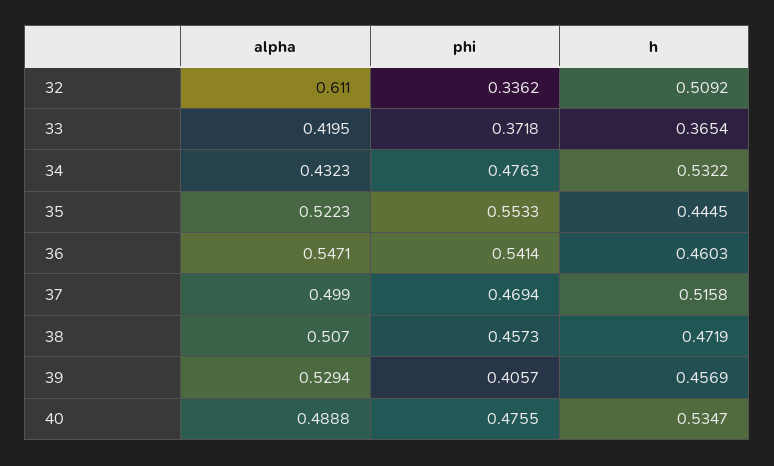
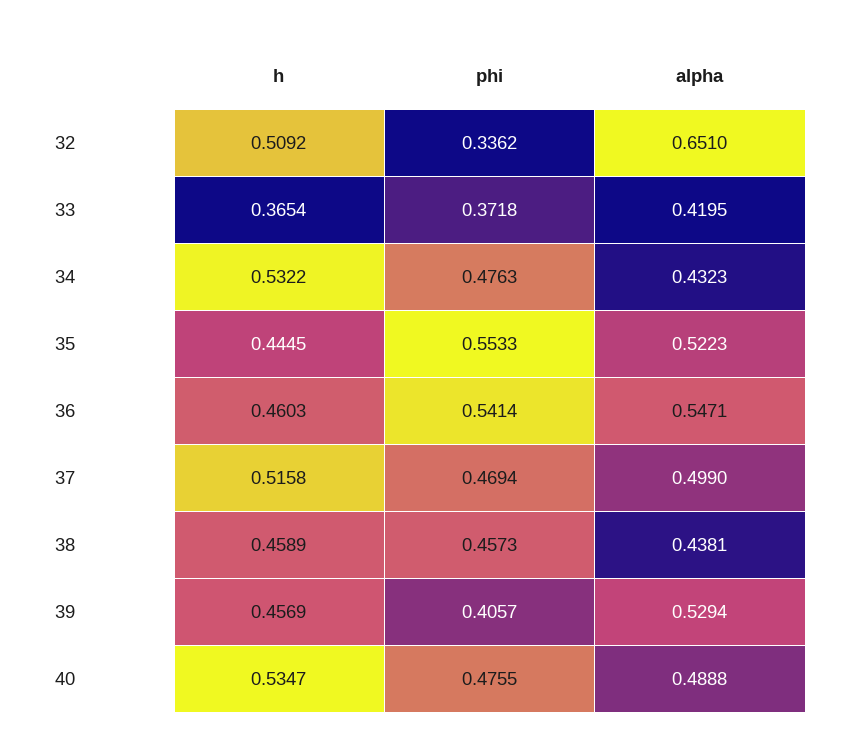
alpha, 32: 0.611 -> 0.651
alpha, 38: 0.507 -> 0.4381
h, 38: 0.4719 -> 0.4589

